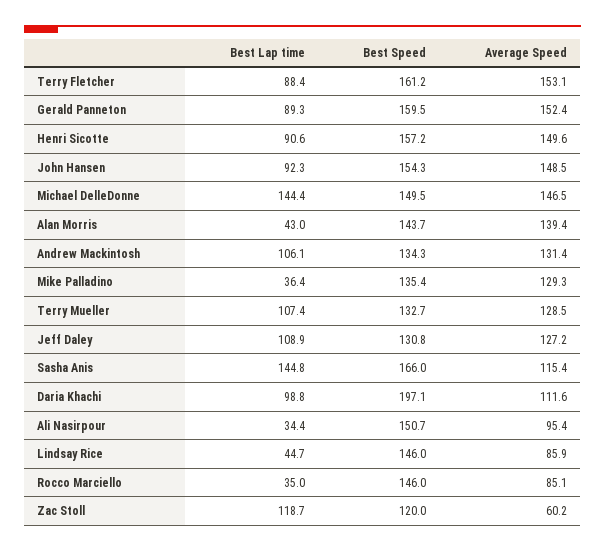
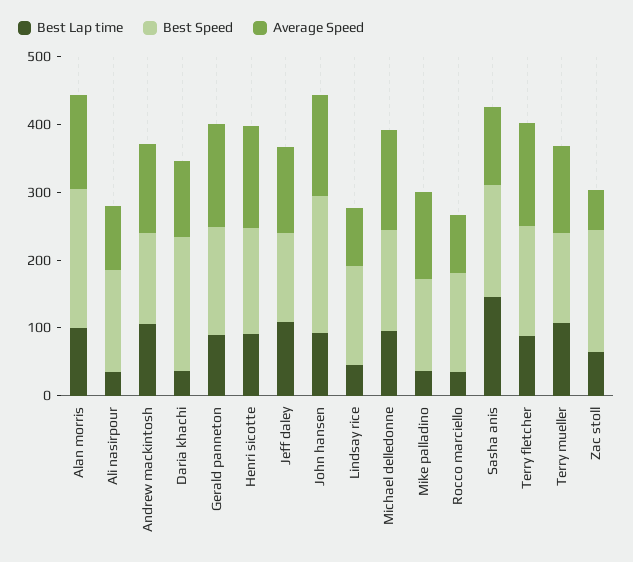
Best Speed, John Hansen: 154.3 -> 200
Best Lap time, Michael DelleDonne: 144.4 -> 100
Best Lap time, Alan Morris: 43 -> 100
Best Speed, Alan Morris: 143.7 -> 200
Best Lap time, Daria Khachi: 98.8 -> 40
Best Lap time, Zac Stoll: 118.7 -> 60
Best Speed, Zac Stoll: 120 -> 180

